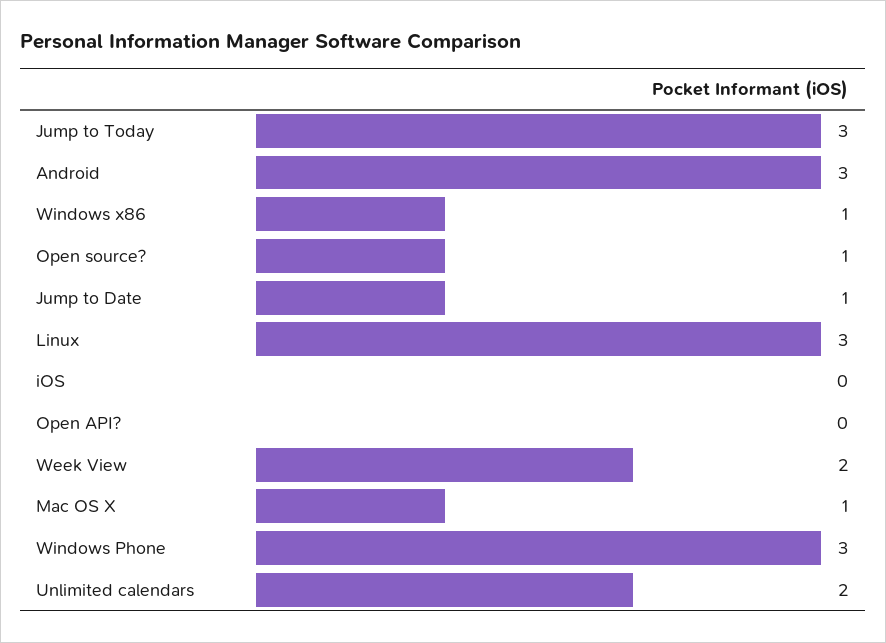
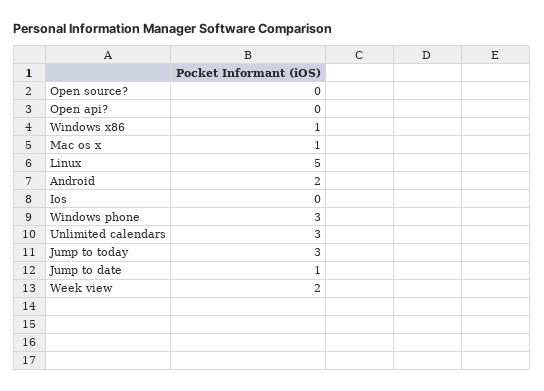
Android: 3 -> 2
Open source?: 1 -> 0
Linux: 3 -> 5
Unlimited calendars: 2 -> 3

